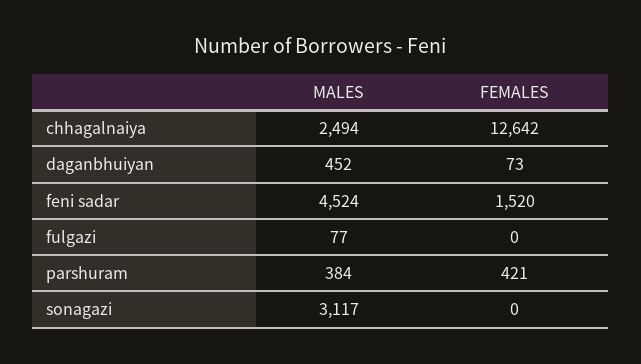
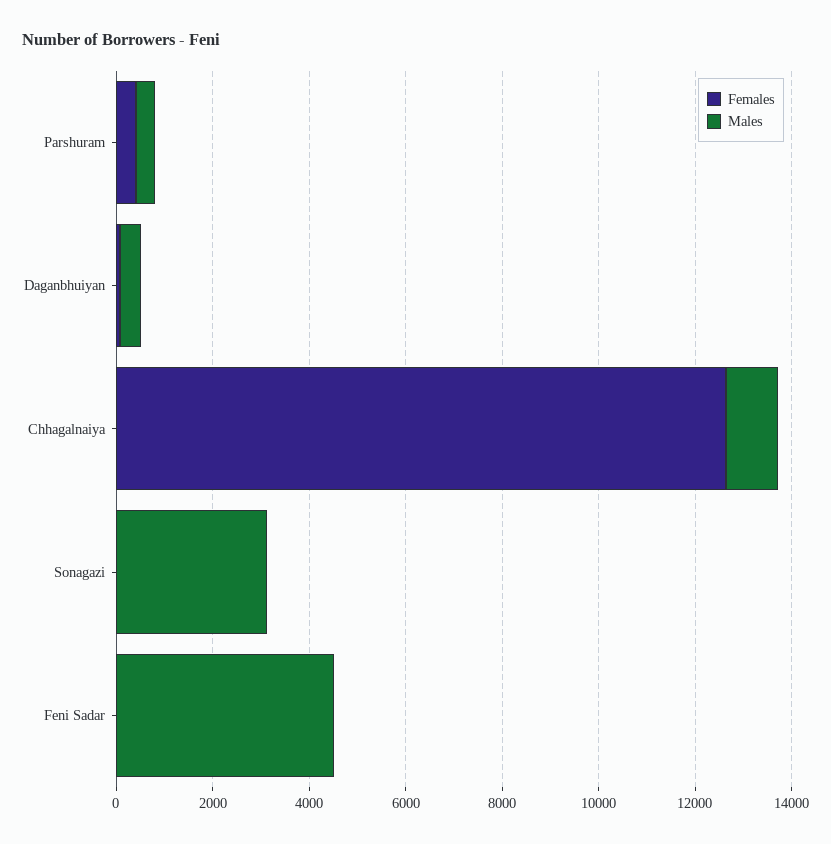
MALES, chhagalnaiya: 2494 -> 1000
FEMALES, feni sadar: 1520 -> 0
MALES, fulgazi: 77 -> none
FEMALES, fulgazi: 0 -> none

